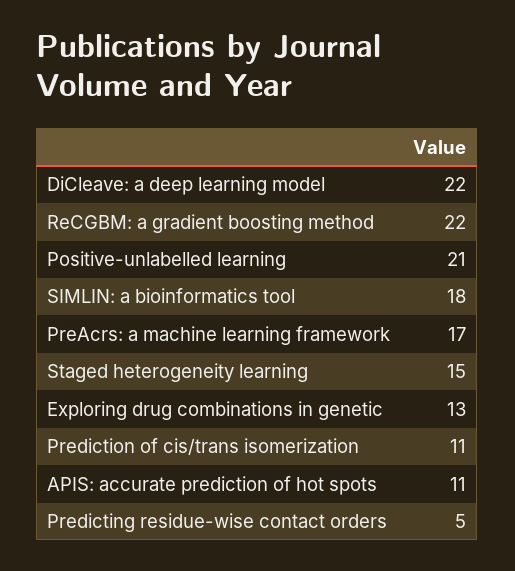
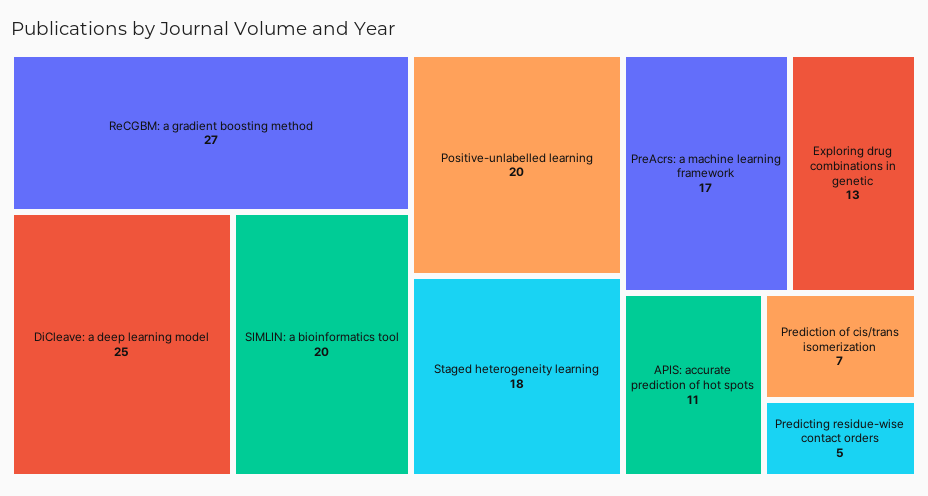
DiCleave: a deep learning model: 22 -> 25
ReCGBM: a gradient boosting method: 22 -> 27
Positive-unlabelled learning: 21 -> 20
SIMLIN: a bioinformatics tool: 18 -> 20
Staged heterogeneity learning: 15 -> 18
Prediction of cis/trans isomerization: 11 -> 7

